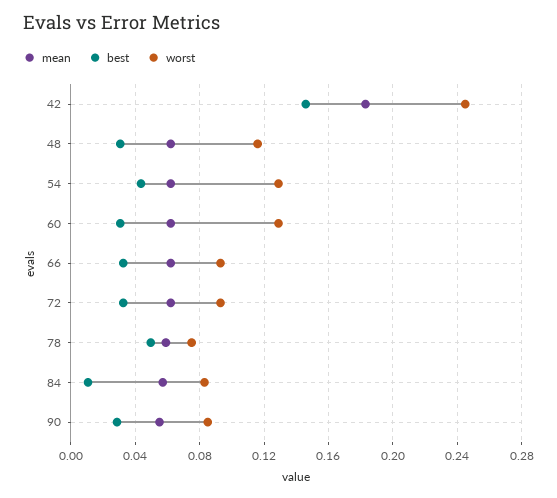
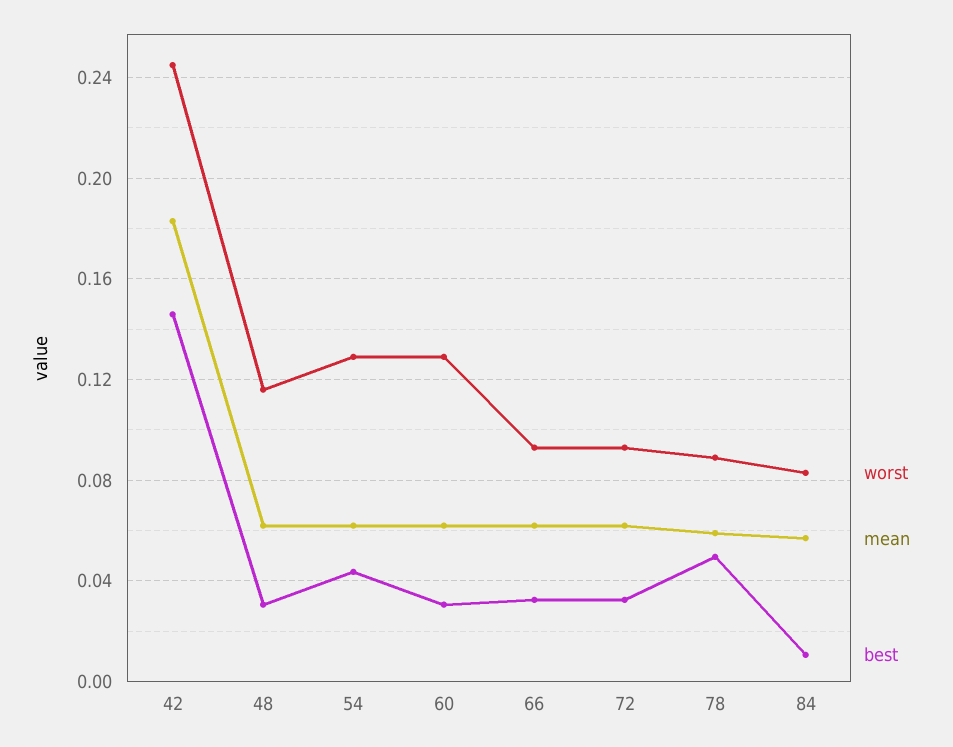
worst, 78: 0.075 -> 0.09
mean, 90: 0.055 -> none
best, 90: 0.03 -> none
worst, 90: 0.085 -> none

